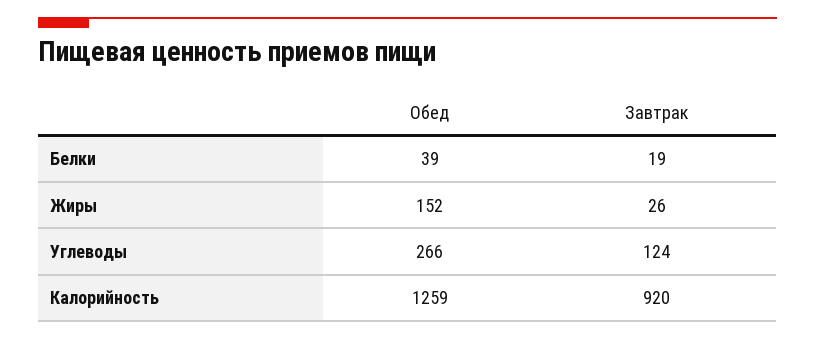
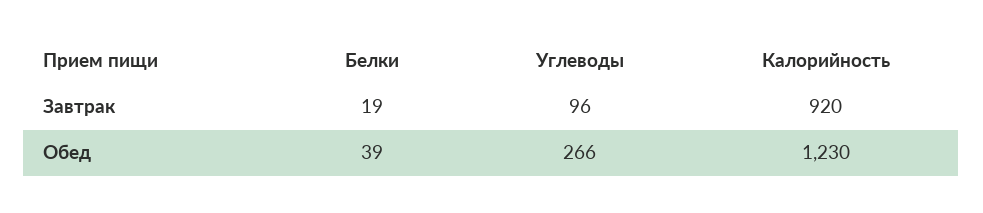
Обед, Жиры: 152 -> none
Завтрак, Жиры: 26 -> none
Завтрак, Углеводы: 124 -> 96
Обед, Калорийность: 1259 -> 1230

